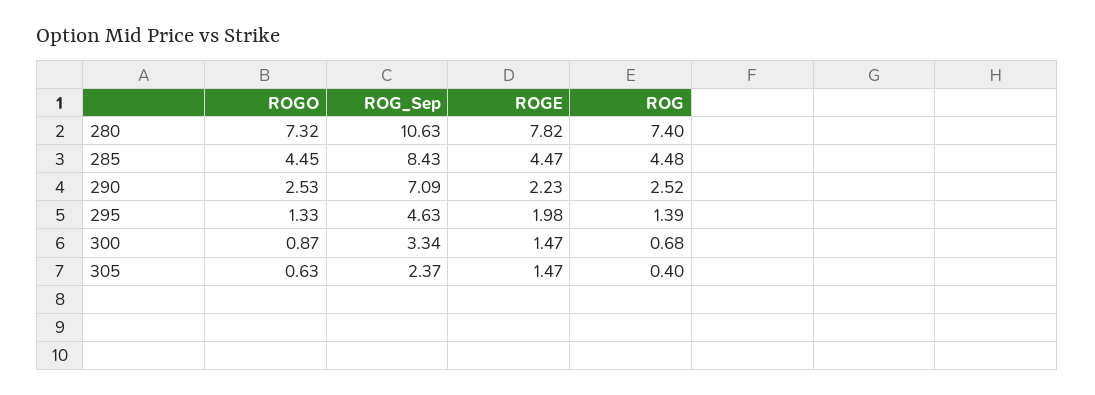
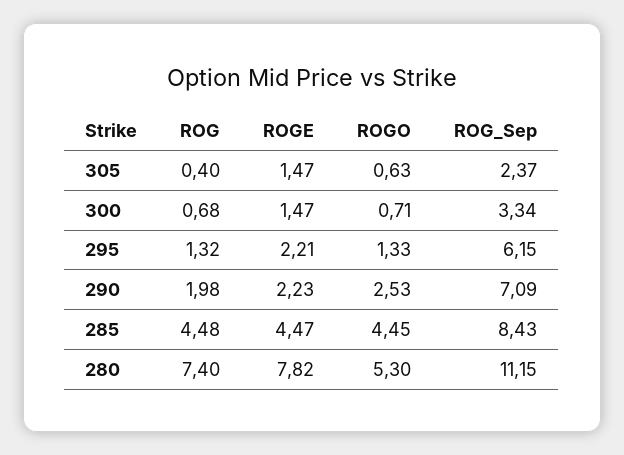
ROGO, 280: 7.32 -> 5.3
ROG_Sep, 280: 10.63 -> 11.15
ROG, 290: 2.52 -> 1.98
ROG_Sep, 295: 4.63 -> 6.15
ROGE, 295: 1.98 -> 2.21
ROG, 295: 1.39 -> 1.32
ROGO, 300: 0.87 -> 0.71

